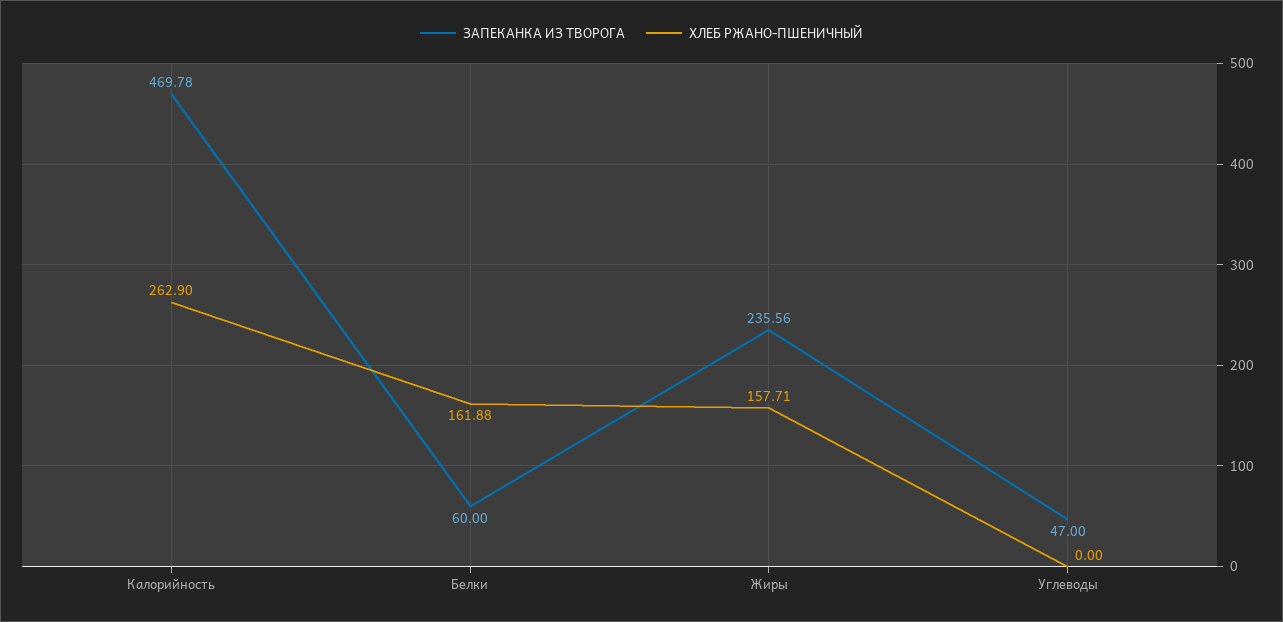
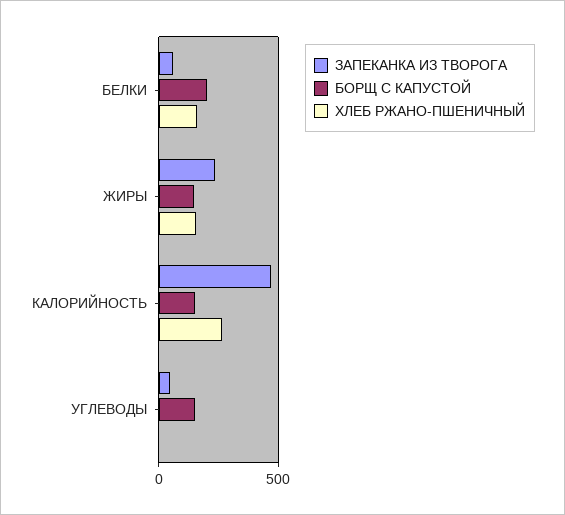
БОРЩ С КАПУСТОЙ, Белки: none -> 200
БОРЩ С КАПУСТОЙ, Жиры: none -> 150
БОРЩ С КАПУСТОЙ, Калорийность: none -> 150
БОРЩ С КАПУСТОЙ, Углеводы: none -> 150

